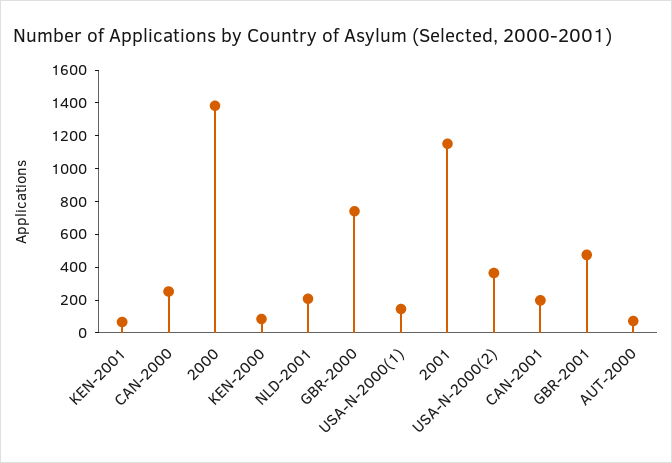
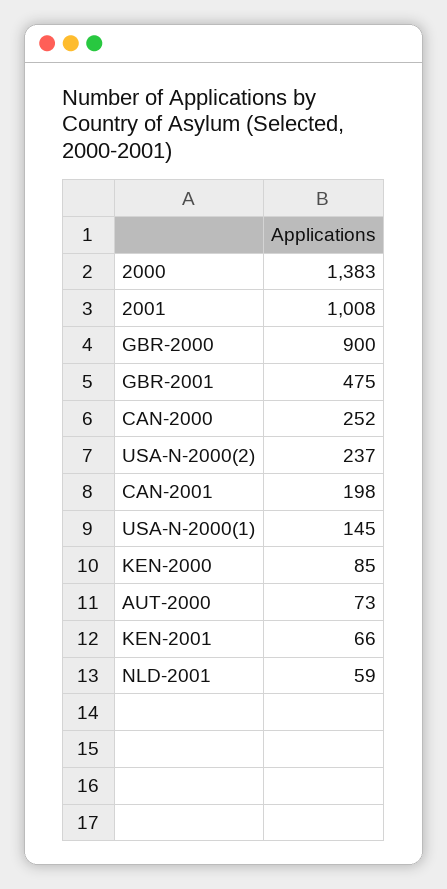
NLD-2001: 200 -> 59
GBR-2000: 750 -> 900
2001: 1150 -> 1008
USA-N-2000(2): 350 -> 237

